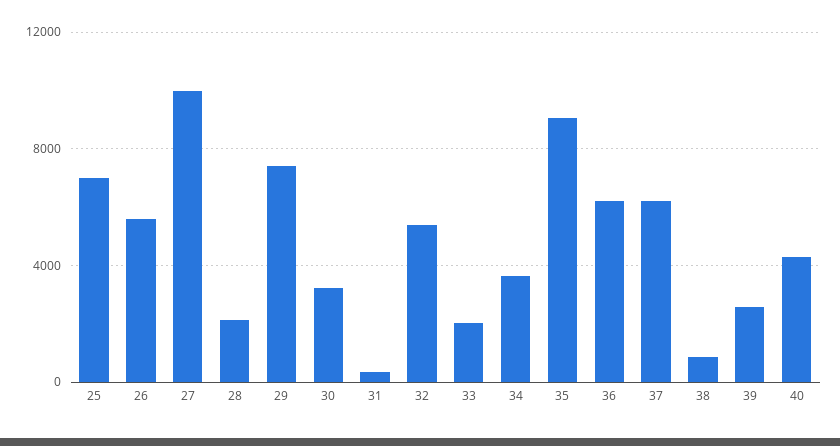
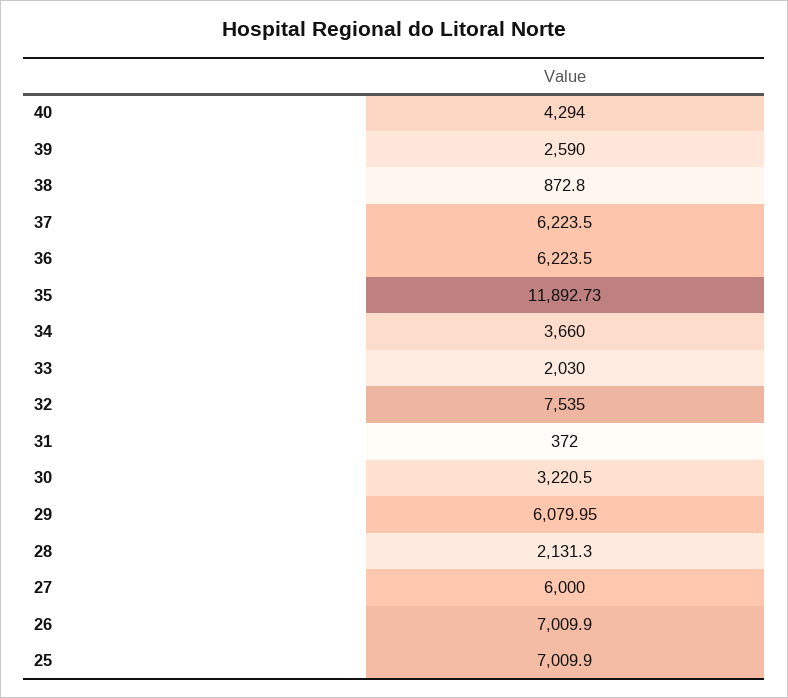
26: 5500 -> 7009.9
27: 10000 -> 6000
29: 7500 -> 6079.95
32: 5500 -> 7535
35: 9000 -> 11892.73

